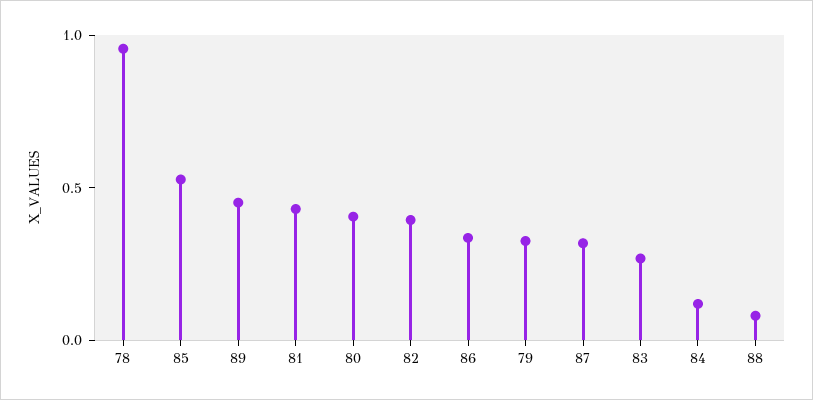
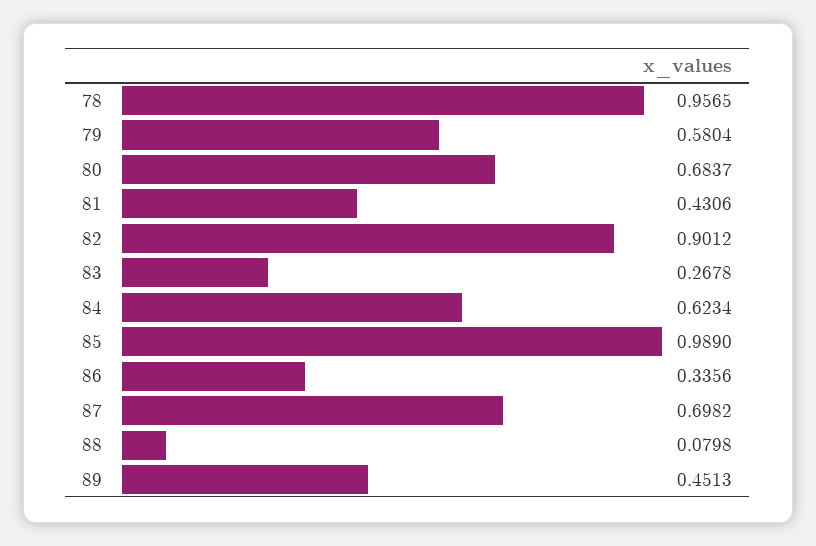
85: 0.5 -> 0.989
80: 0.4 -> 0.6837
82: 0.4 -> 0.9012
79: 0.3 -> 0.5804
87: 0.3 -> 0.6982
84: 0.1 -> 0.6234

